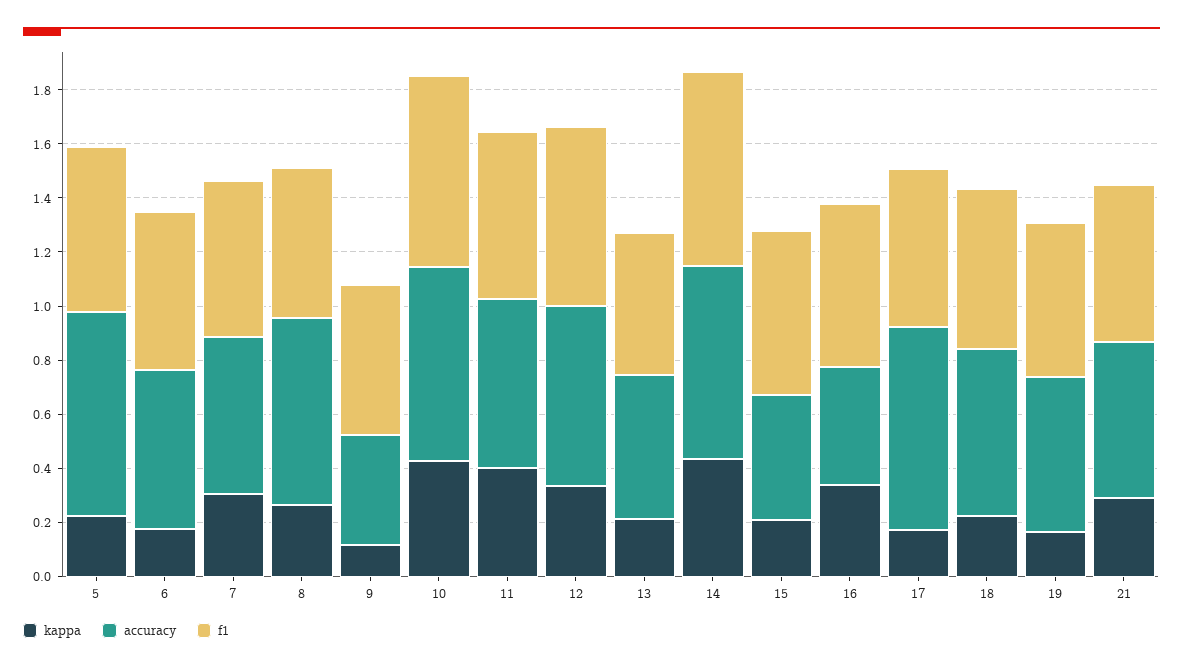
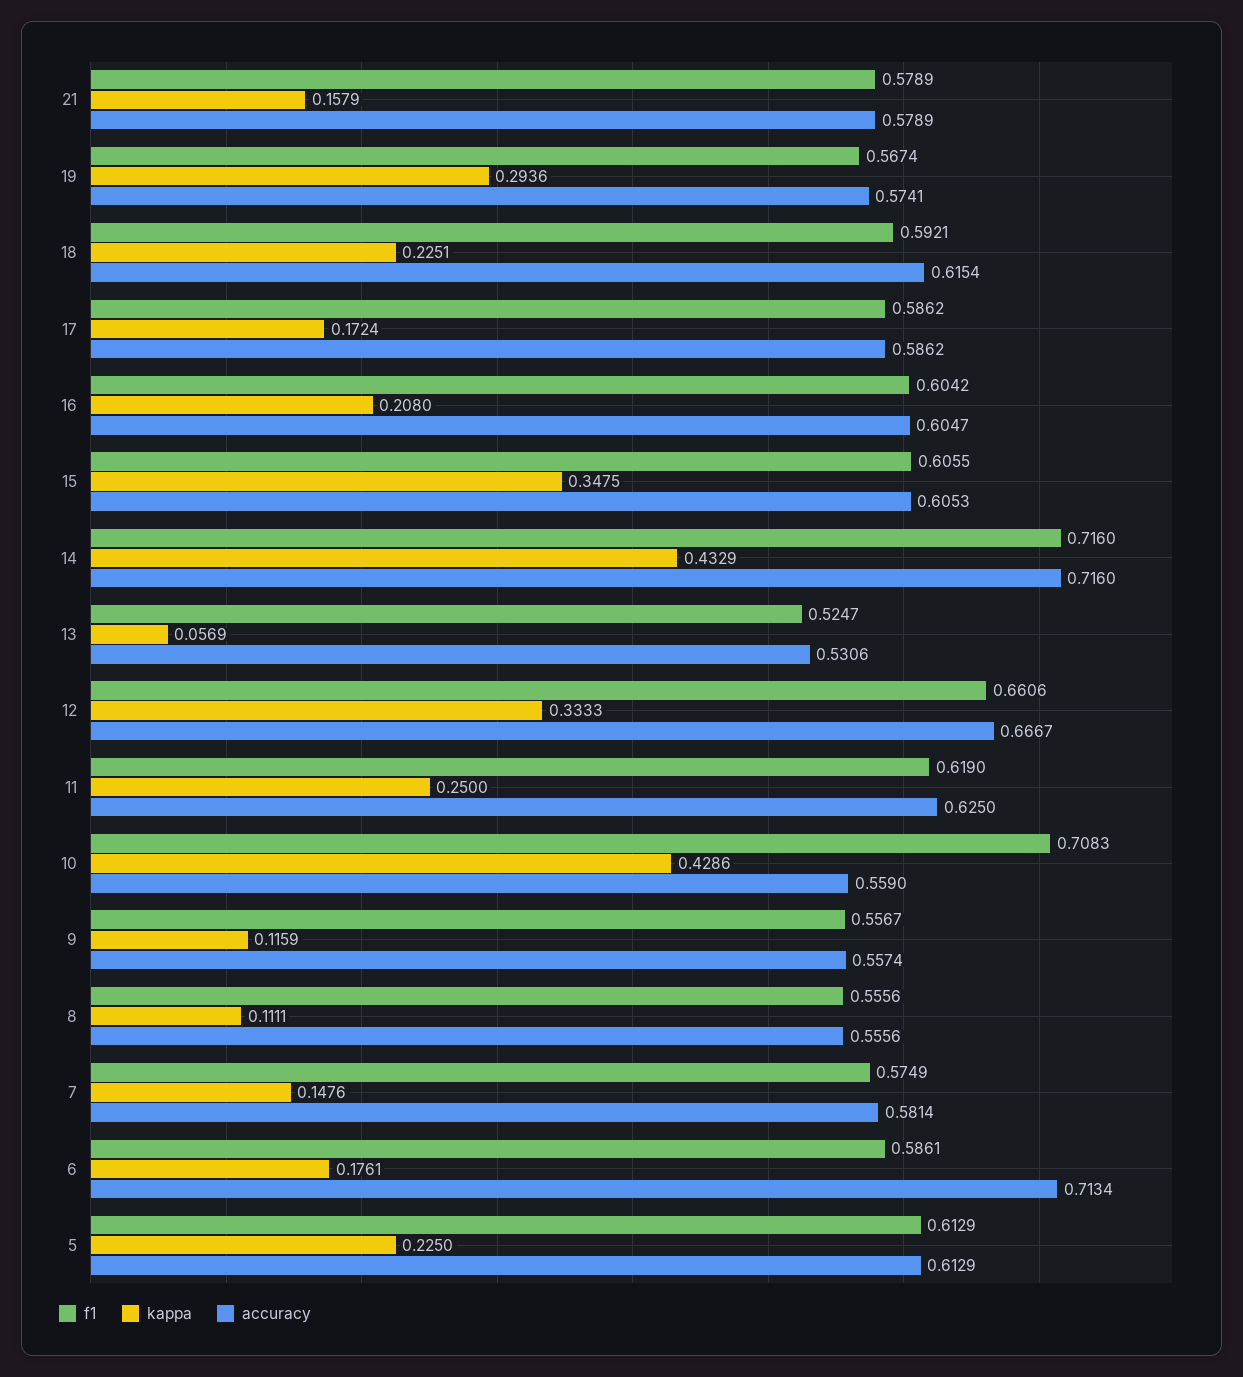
accuracy, 5: 0.75 -> 0.6129
accuracy, 6: 0.6 -> 0.7134
kappa, 7: 0.3 -> 0.1476
kappa, 8: 0.25 -> 0.1111
accuracy, 8: 0.7 -> 0.5556
accuracy, 9: 0.4 -> 0.5574
accuracy, 10: 0.7 -> 0.559
kappa, 11: 0.4 -> 0.25
kappa, 13: 0.2 -> 0.0569
kappa, 15: 0.2 -> 0.3475
accuracy, 15: 0.45 -> 0.6053
kappa, 16: 0.35 -> 0.208
accuracy, 16: 0.45 -> 0.6047
accuracy, 17: 0.75 -> 0.5862
kappa, 19: 0.15 -> 0.2936
kappa, 21: 0.3 -> 0.1579

